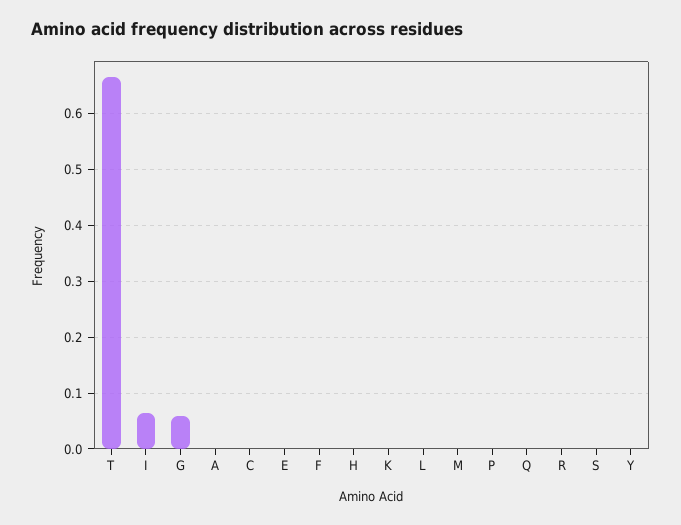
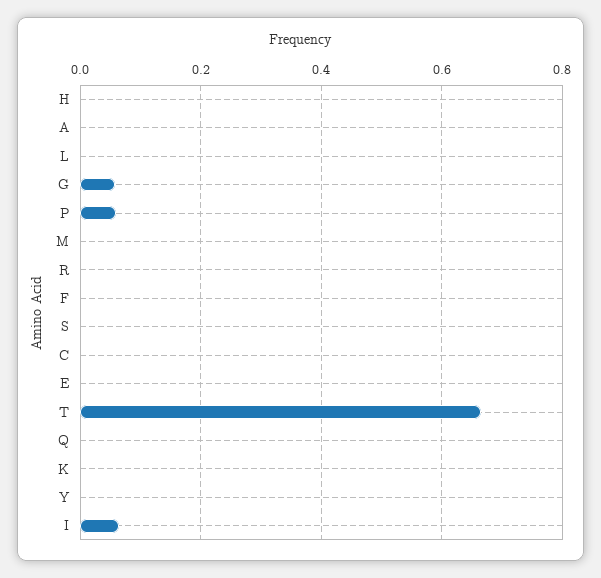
P: 0 -> 0.06

